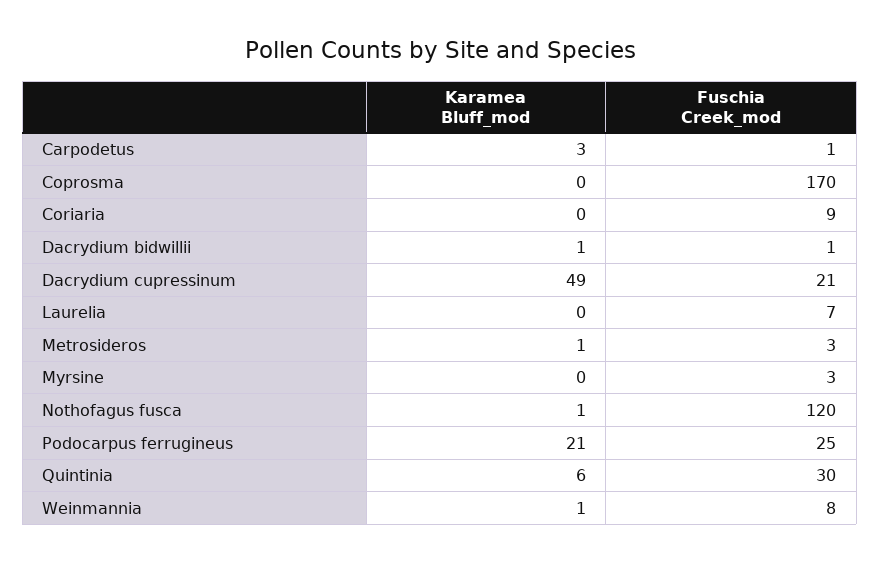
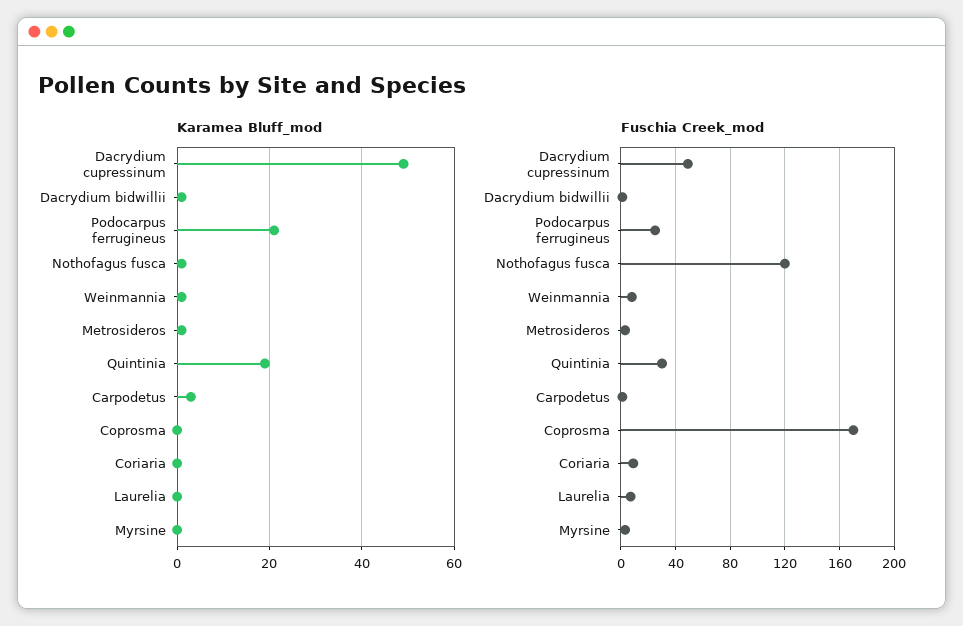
Fuschia Creek_mod, Dacrydium cupressinum: 21 -> 50
Karamea Bluff_mod, Quintinia: 6 -> 20

